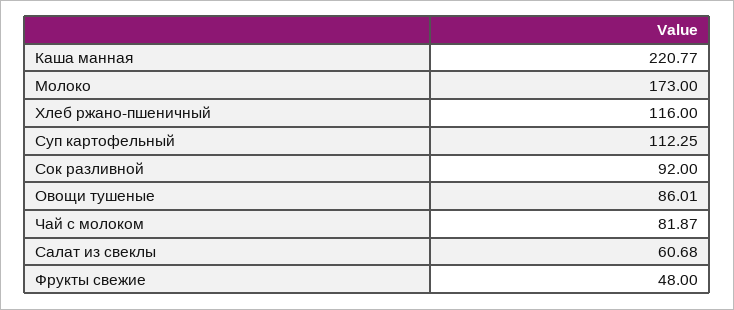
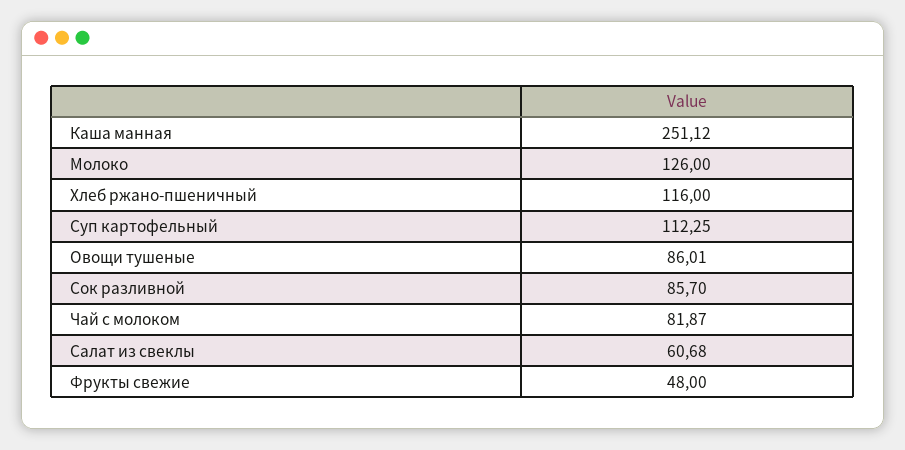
Каша манная: 220.77 -> 251.12
Молоко: 173 -> 126
Сок разливной: 92 -> 85.7

